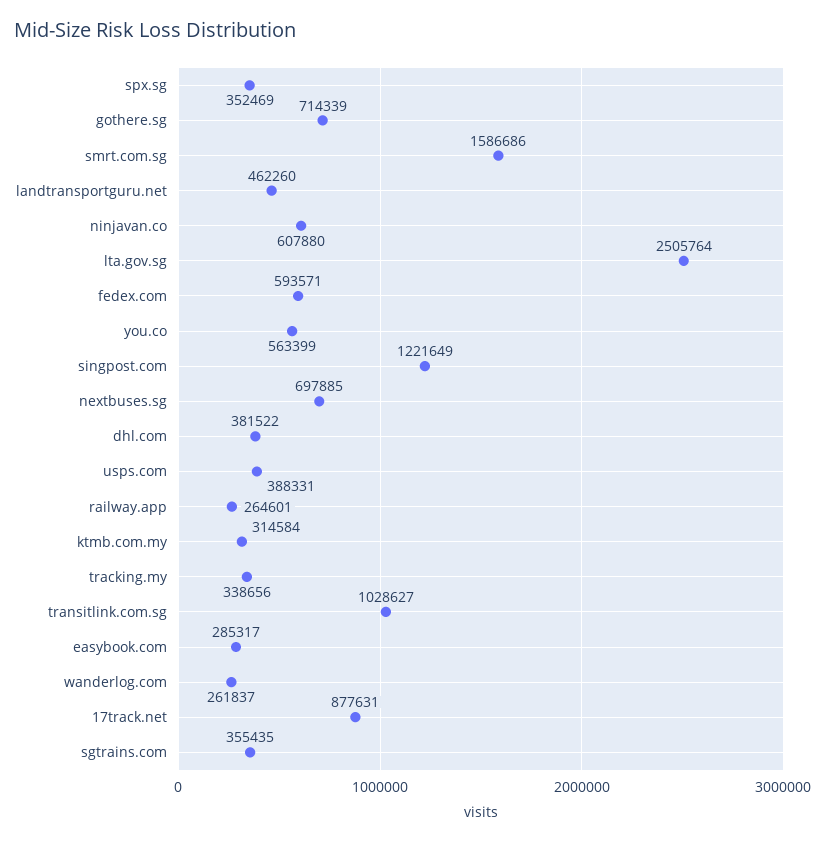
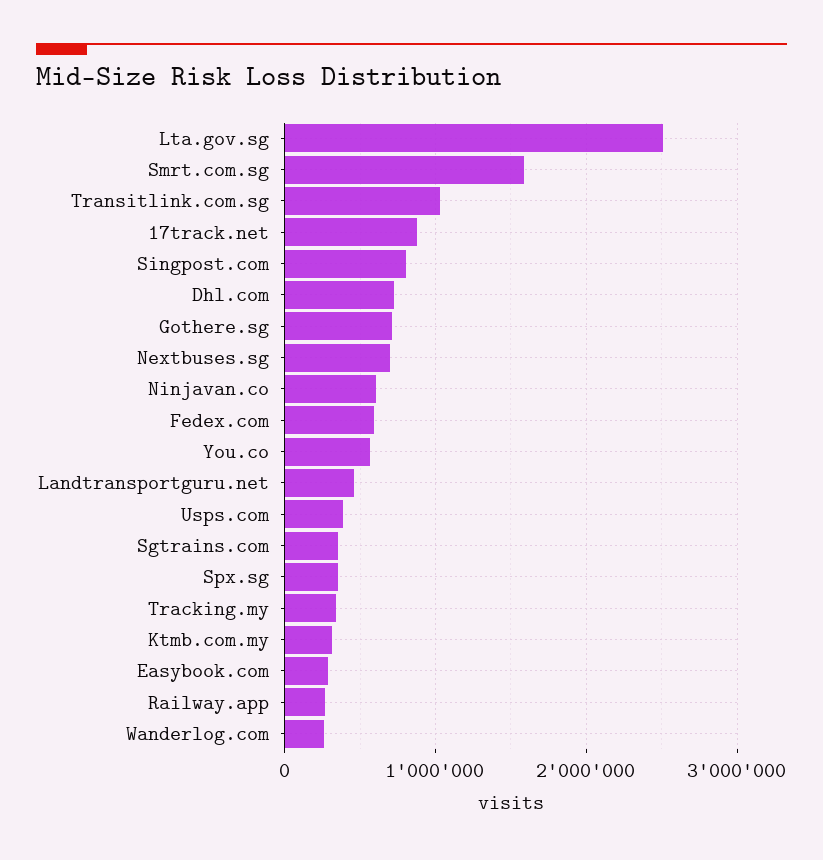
singpost.com: 1221649 -> 800000
dhl.com: 381522 -> 700000

